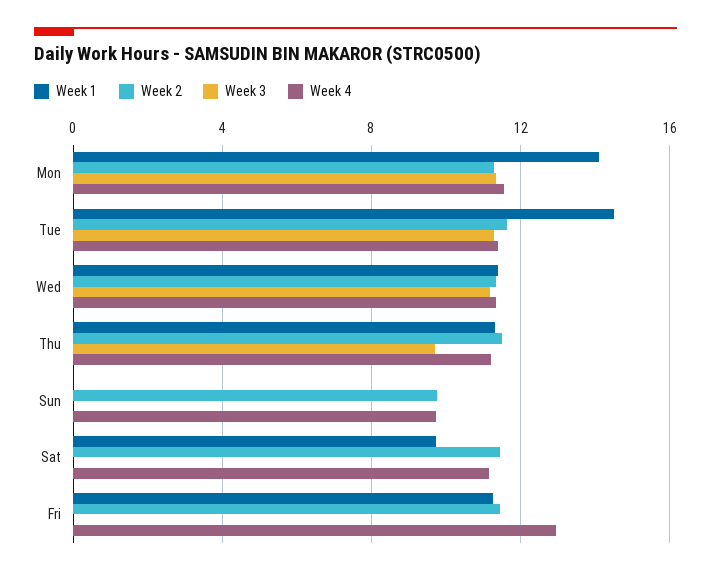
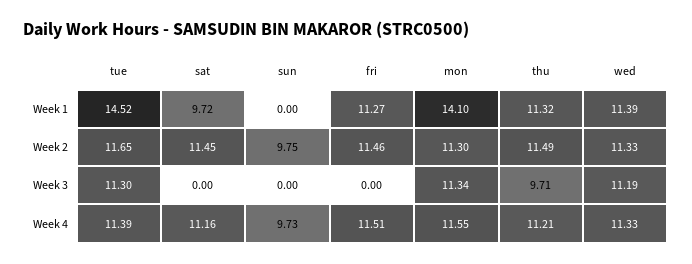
Week 4, Fri: 13 -> 11.51

